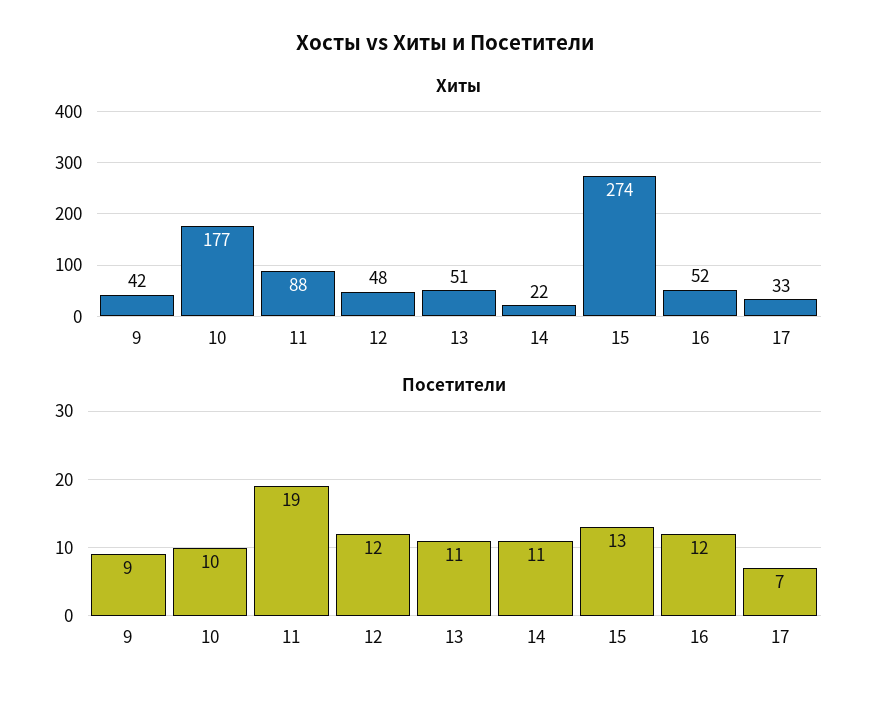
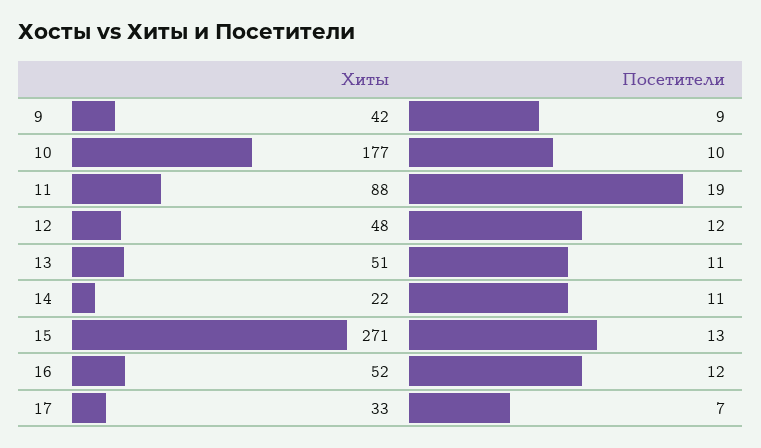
Хиты, 15: 274 -> 271

